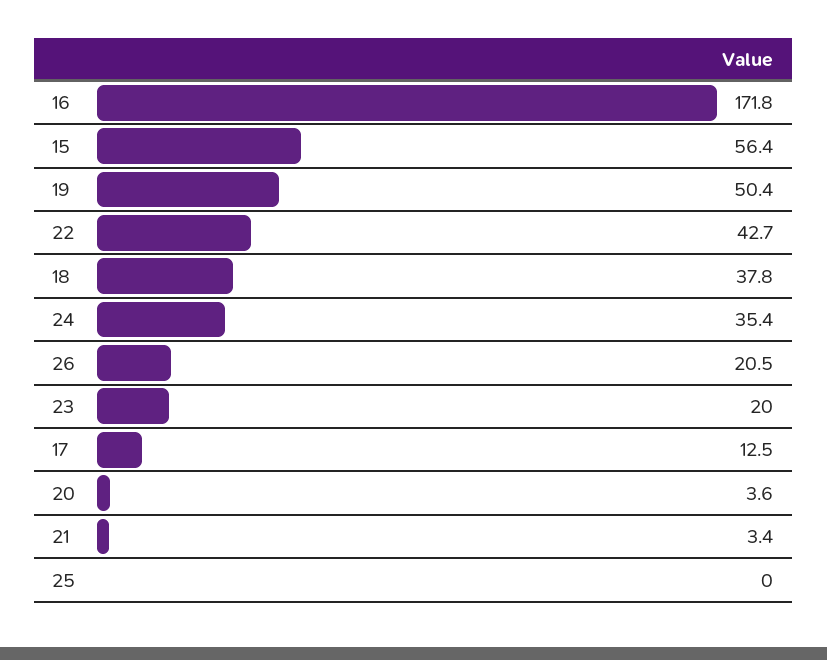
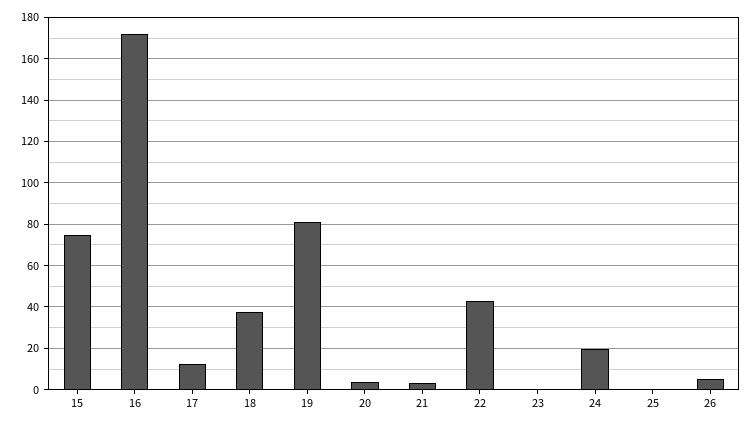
15: 56.4 -> 75
19: 50.4 -> 80
24: 35.4 -> 20
26: 20.5 -> 5
23: 20 -> 0

